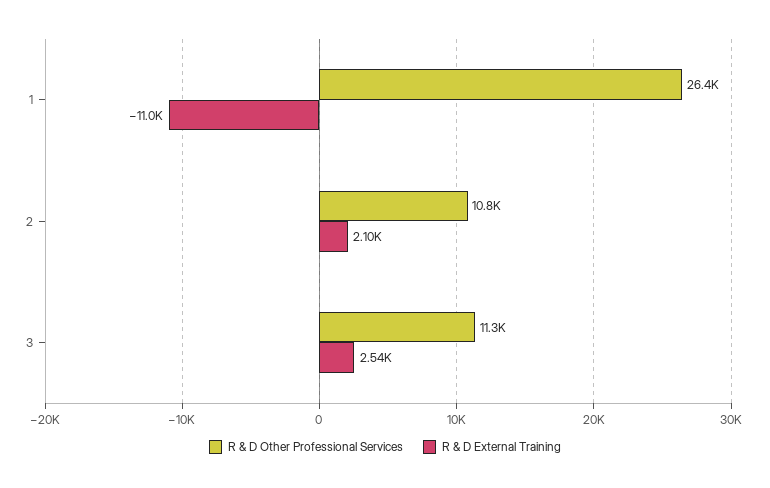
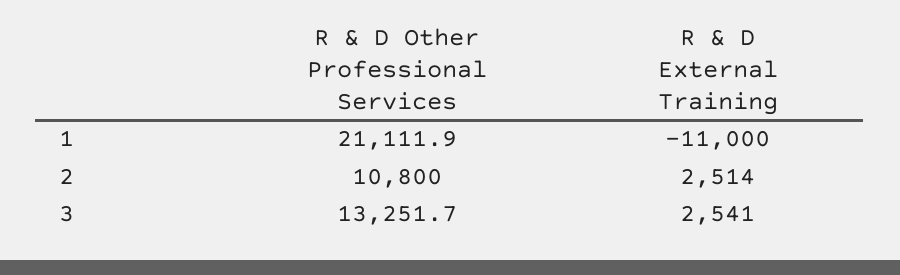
R & D Other Professional Services, 1: 26400 -> 21111.9
R & D External Training, 2: 2100 -> 2514
R & D Other Professional Services, 3: 11300 -> 13251.7

